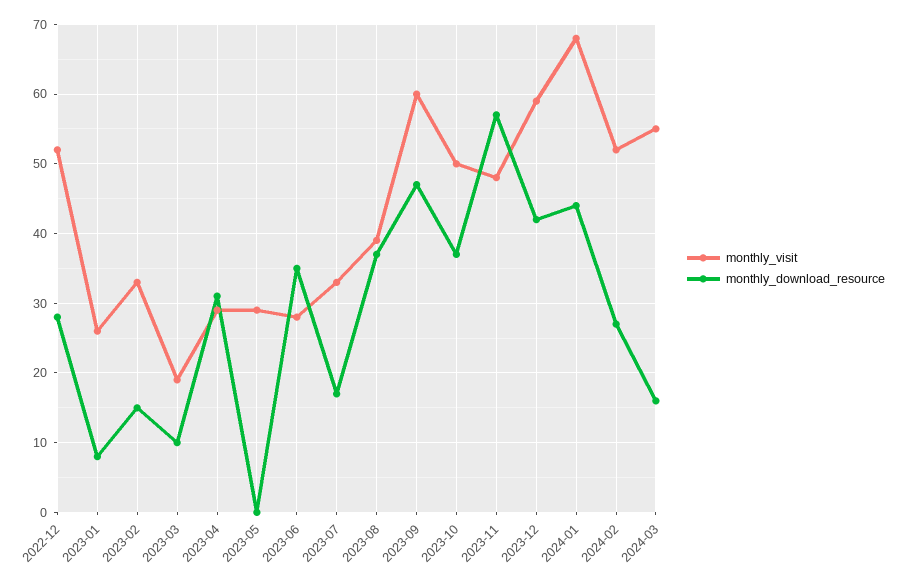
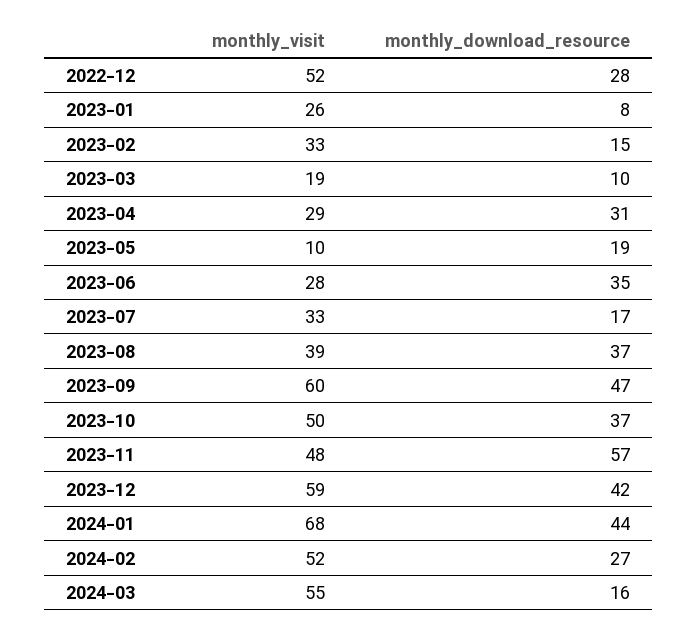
monthly_visit, 2023-05: 29 -> 10
monthly_download_resource, 2023-05: 0 -> 19

